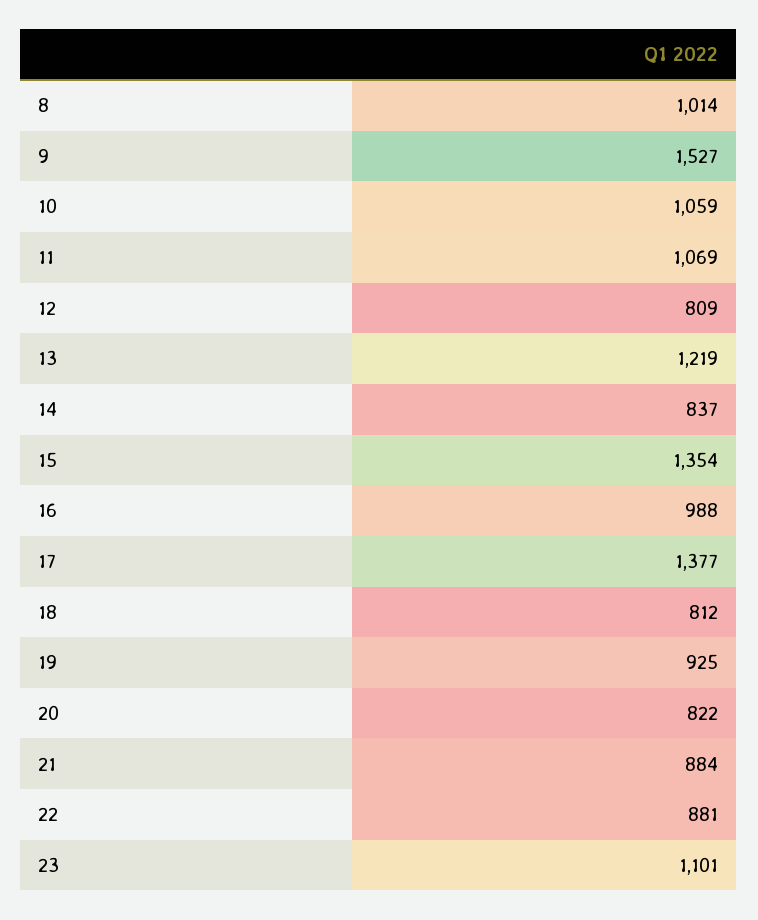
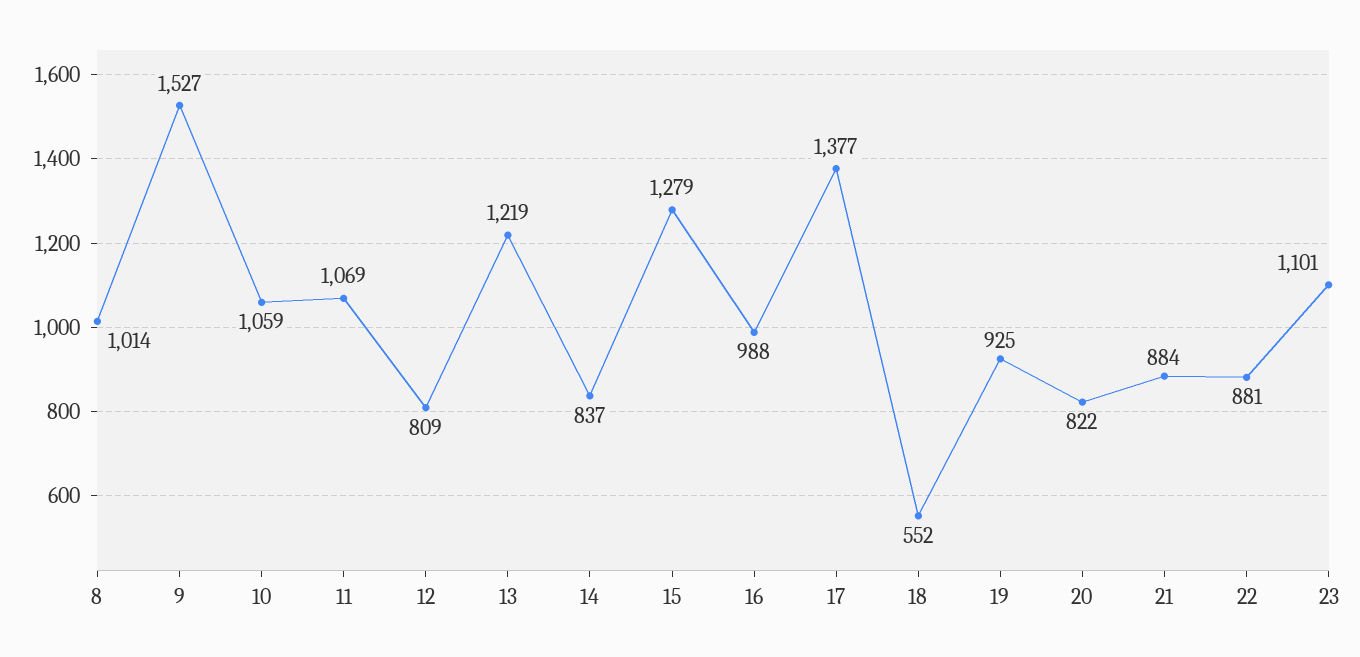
15: 1354 -> 1279
18: 812 -> 552

